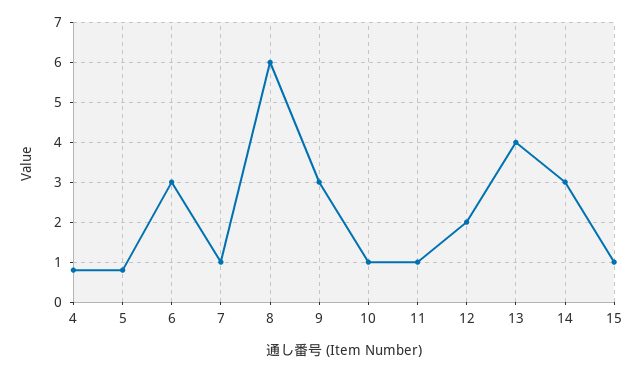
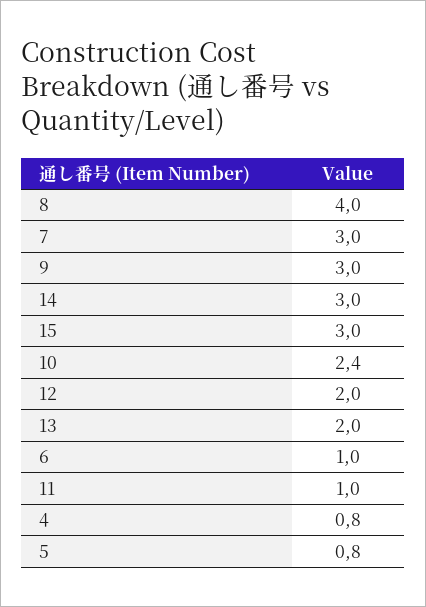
6: 3 -> 1
7: 1 -> 3
8: 6 -> 4
10: 1 -> 2.4
13: 4 -> 2
15: 1 -> 3

